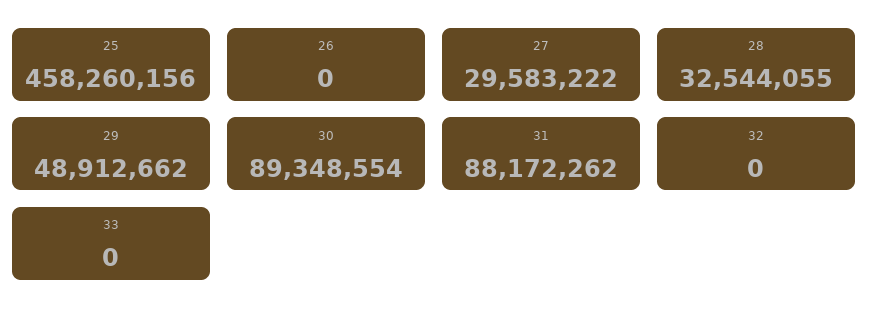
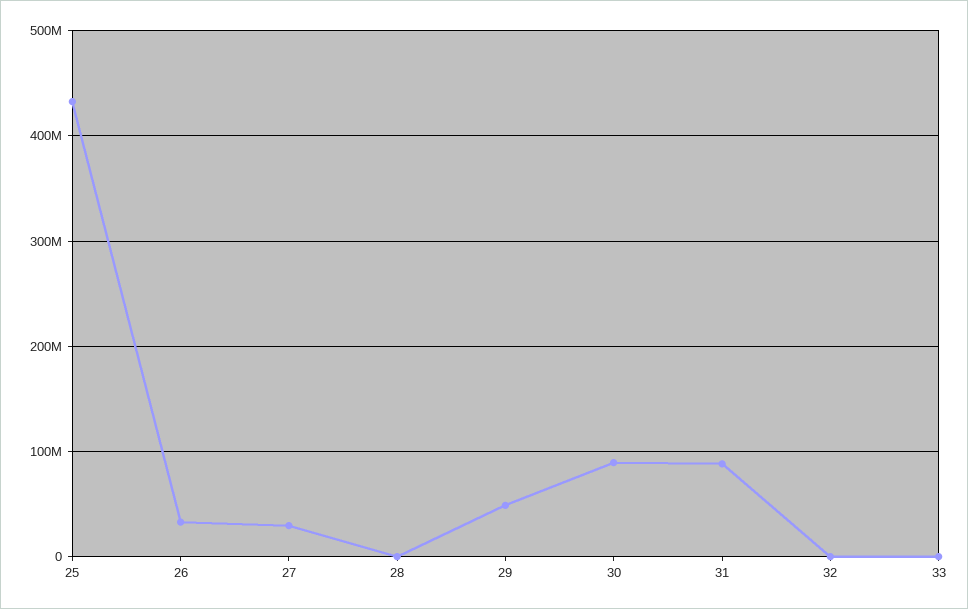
25: 458260156 -> 430000000
26: 0 -> 30000000
28: 32544055 -> 0

